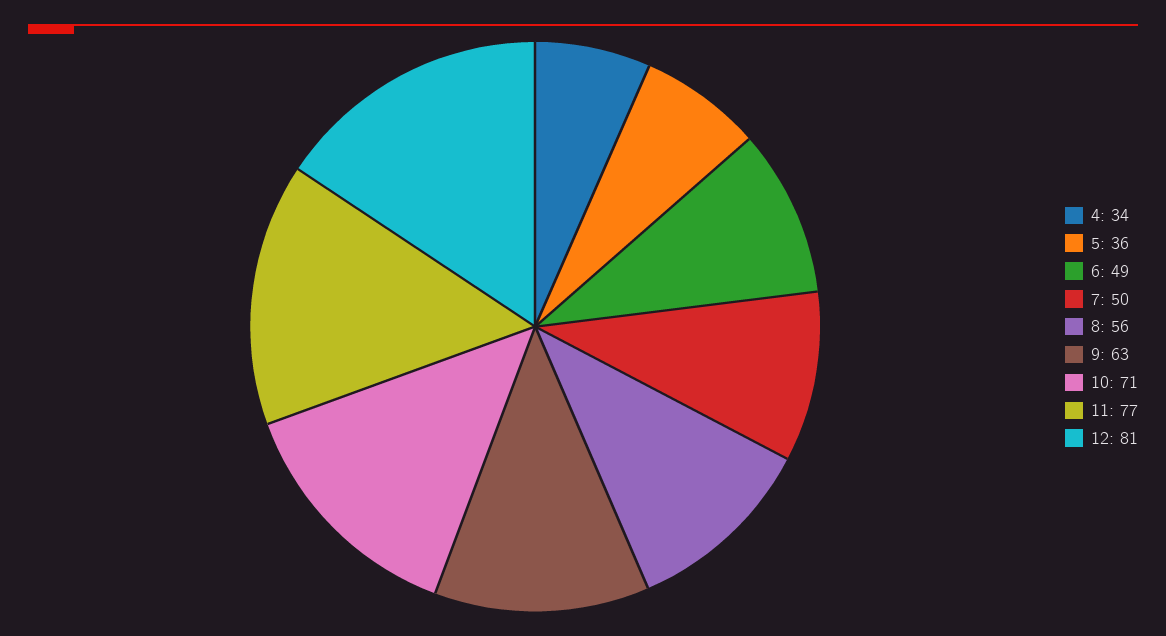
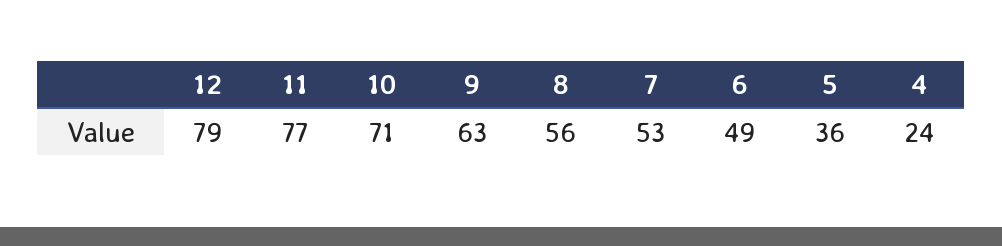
4: 34 -> 24
7: 50 -> 53
12: 81 -> 79

